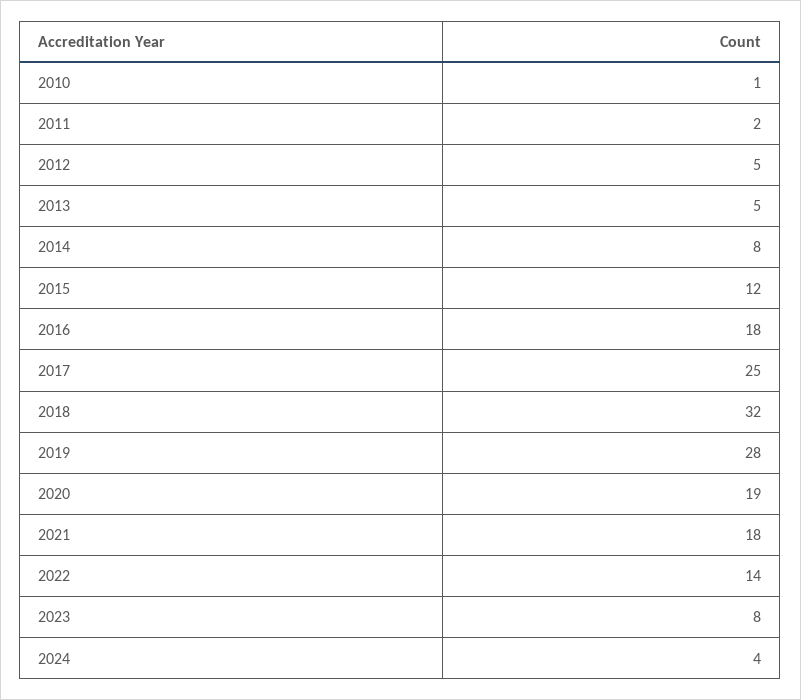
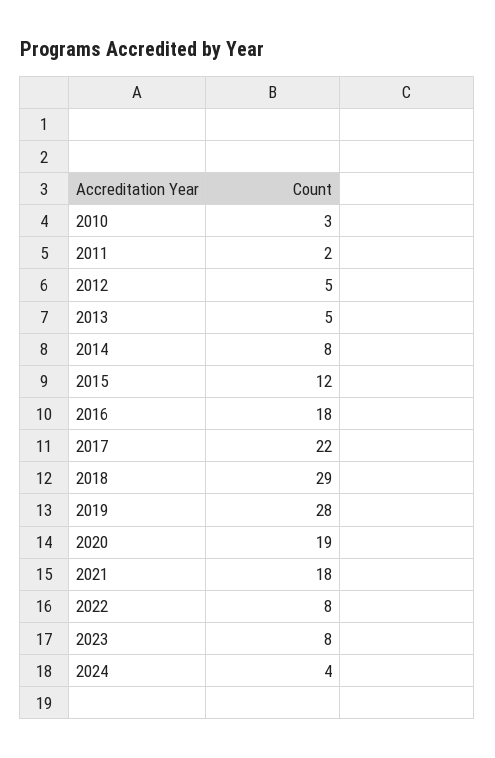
2010: 1 -> 3
2017: 25 -> 22
2018: 32 -> 29
2022: 14 -> 8

